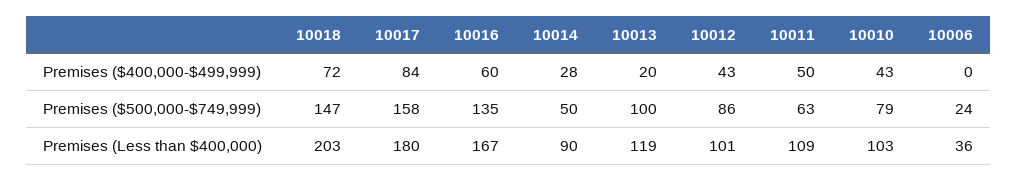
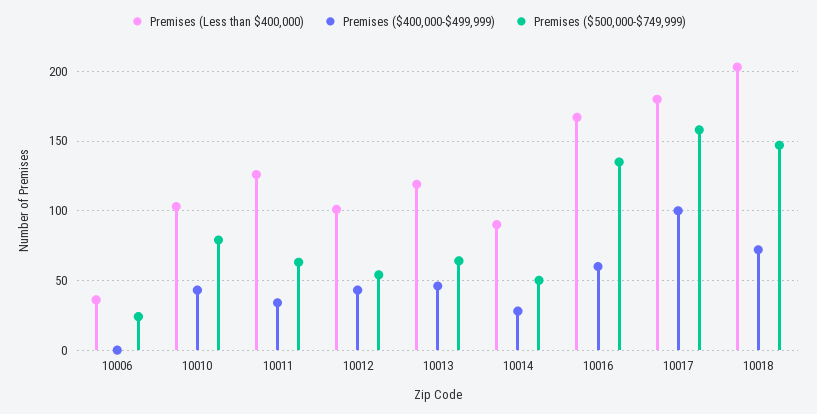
Premises ($400,000-$499,999), 10017: 84 -> 100
Premises ($400,000-$499,999), 10013: 20 -> 45
Premises ($400,000-$499,999), 10011: 50 -> 35
Premises ($500,000-$749,999), 10013: 100 -> 65
Premises ($500,000-$749,999), 10012: 86 -> 55
Premises (Less than $400,000), 10011: 109 -> 125

